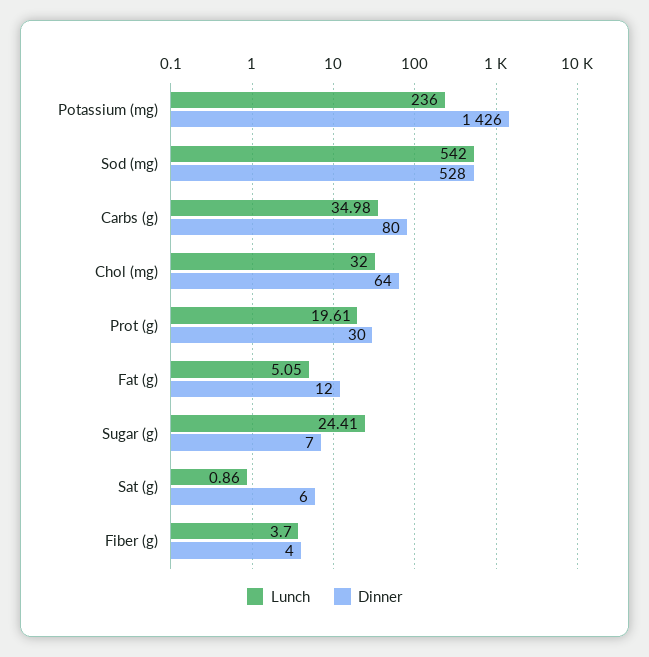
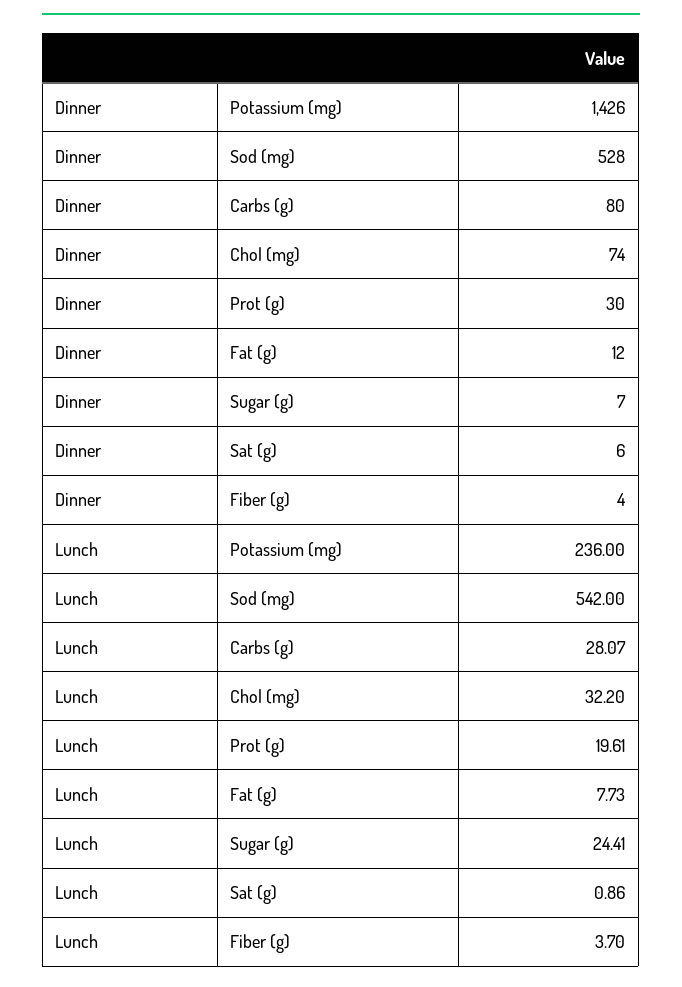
Lunch, Carbs (g): 34.98 -> 28.07
Lunch, Chol (mg): 32 -> 32.2
Dinner, Chol (mg): 64 -> 74
Lunch, Fat (g): 5.05 -> 7.73

